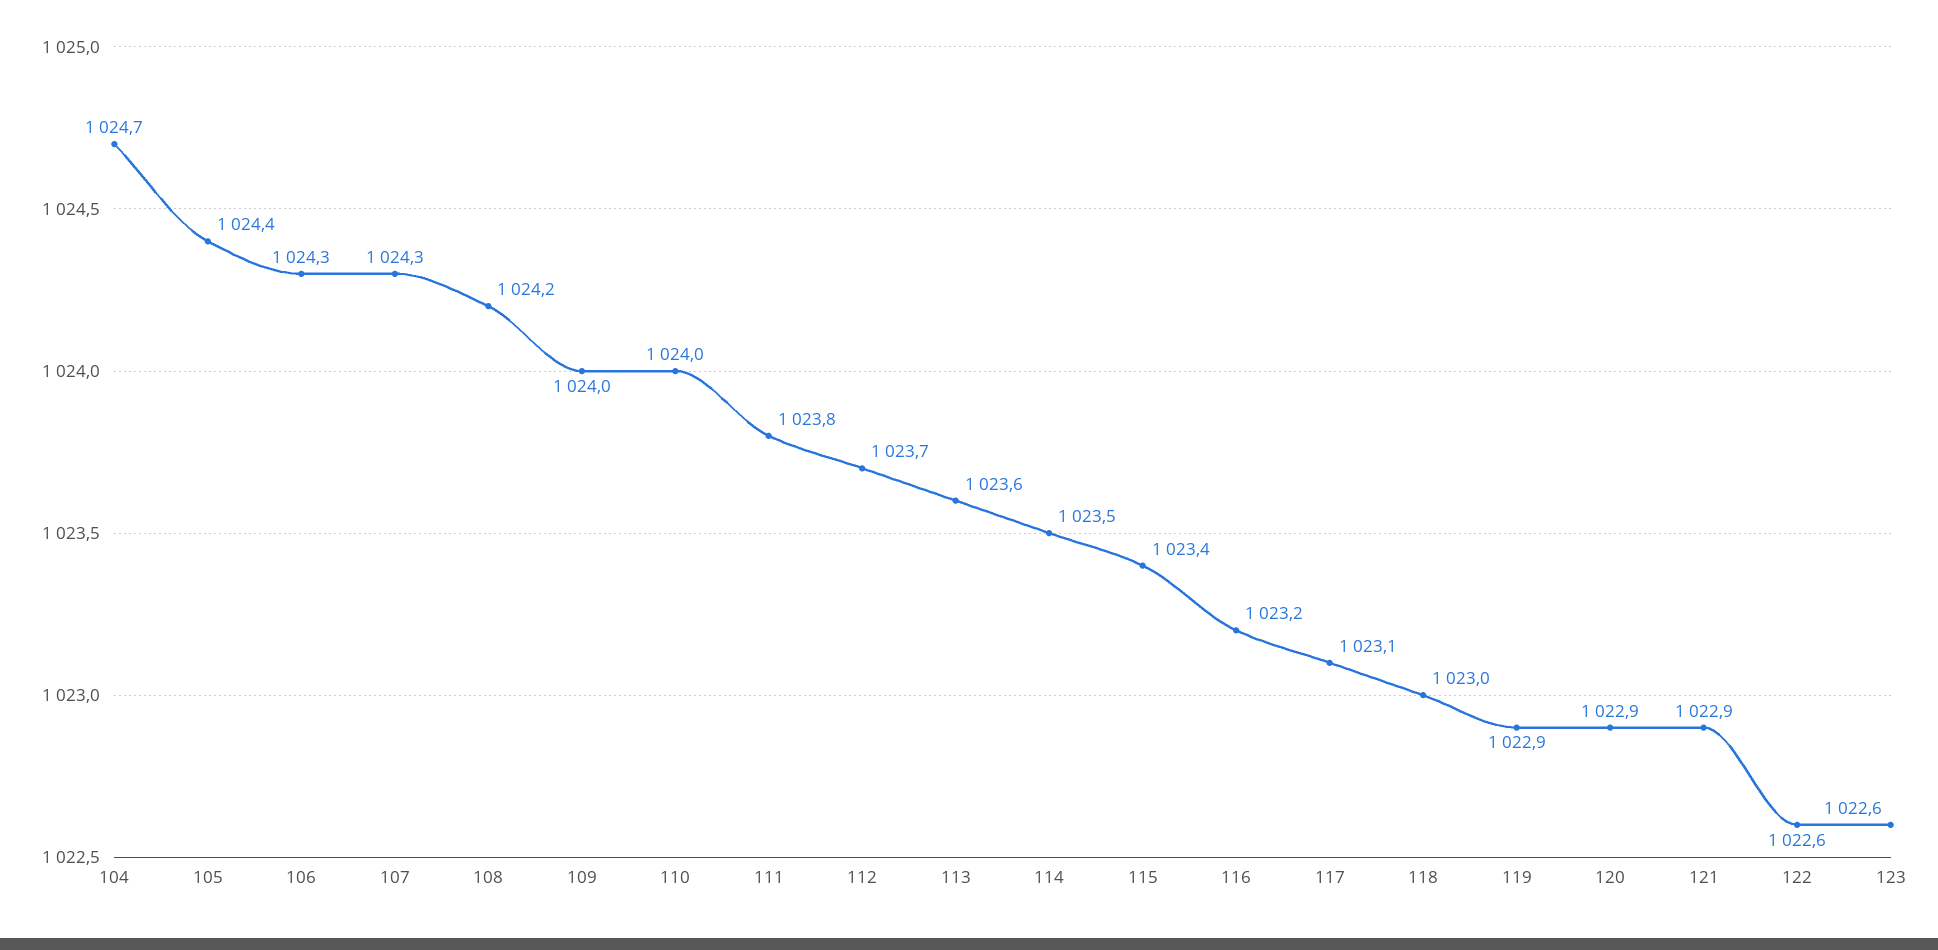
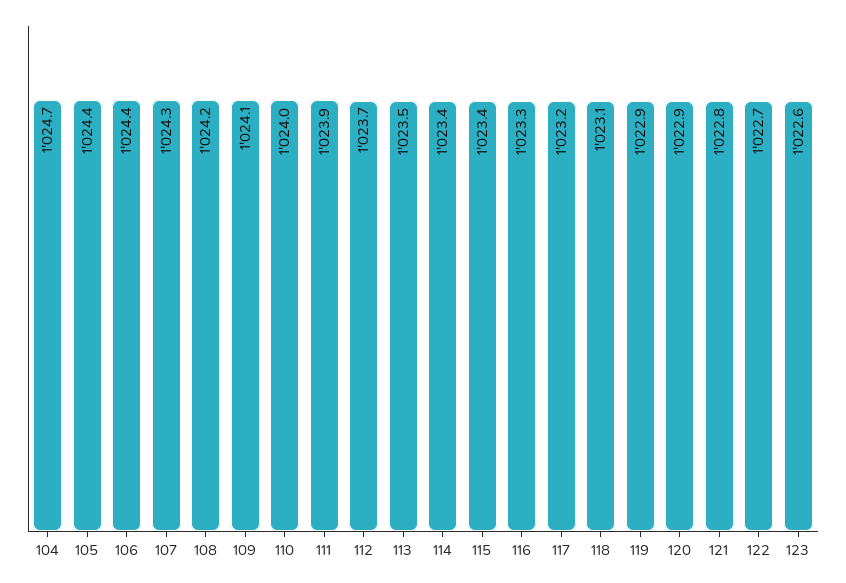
106: 1024.3 -> 1024.4
109: 1024 -> 1024.1
111: 1023.8 -> 1023.9
113: 1023.6 -> 1023.5
114: 1023.5 -> 1023.4
116: 1023.2 -> 1023.3
117: 1023.1 -> 1023.2
118: 1023 -> 1023.1
121: 1022.9 -> 1022.8
122: 1022.6 -> 1022.7

